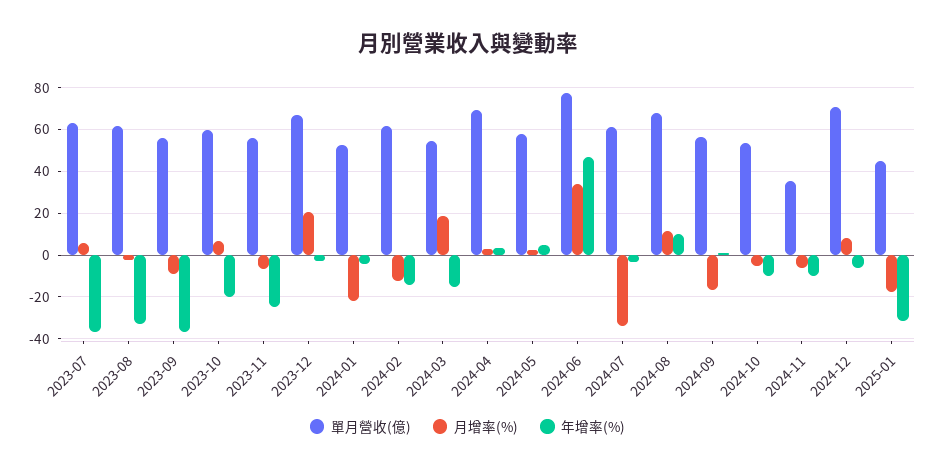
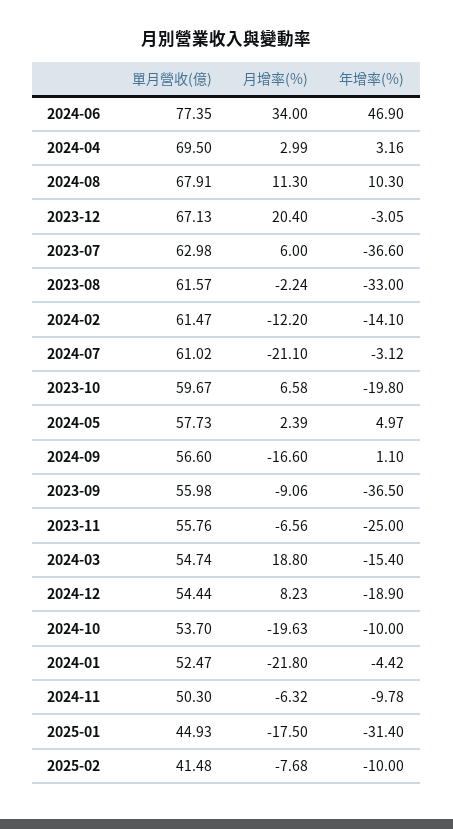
月增率(%), 2024-07: -35 -> -21.1
月增率(%), 2024-10: -5 -> -19.63
單月營收(億), 2024-11: 35 -> 50.3
單月營收(億), 2024-12: 70 -> 54.44
年增率(%), 2024-12: -5 -> -18.9
單月營收(億), 2025-02: none -> 41.48
月增率(%), 2025-02: none -> -7.68
年增率(%), 2025-02: none -> -10

